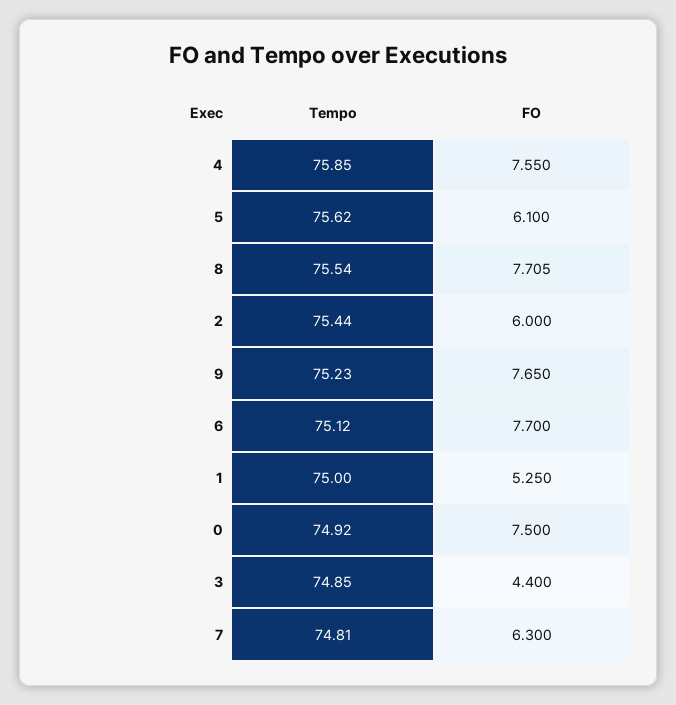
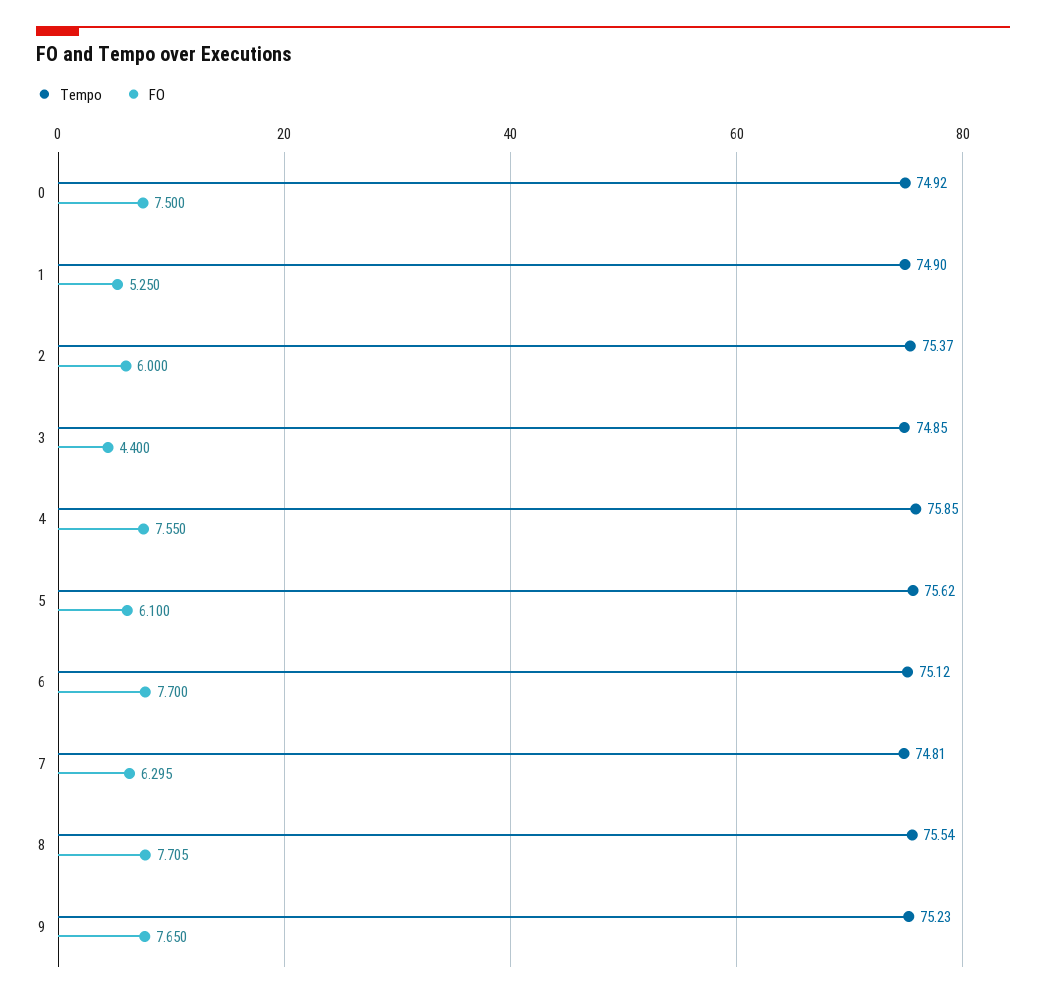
Tempo, 2: 75.44 -> 75.37
Tempo, 1: 75 -> 74.9
FO, 7: 6.3 -> 6.295

